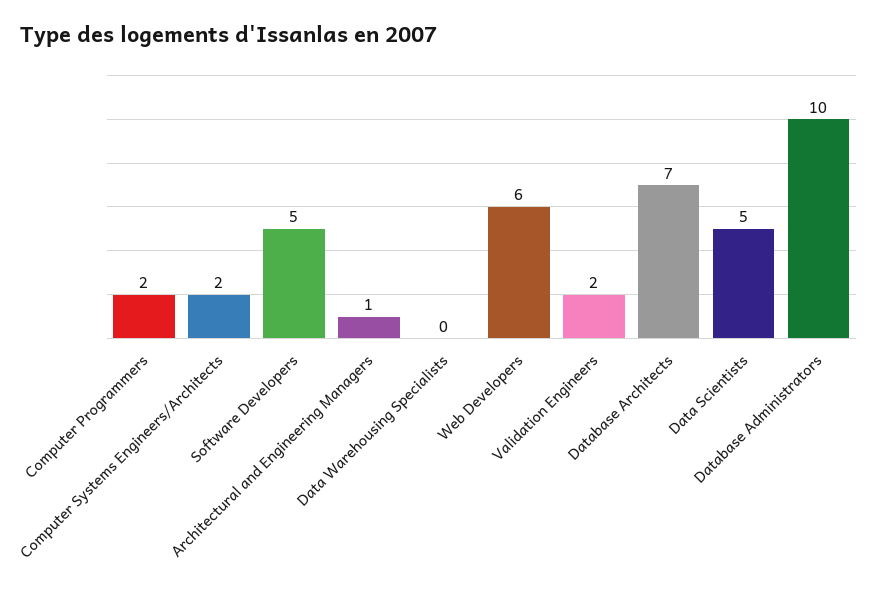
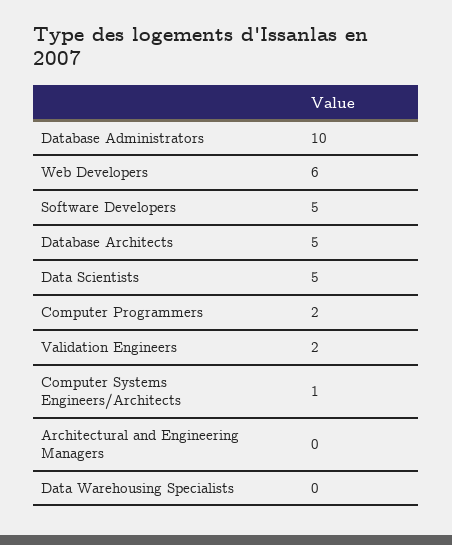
Computer Systems Engineers/Architects: 2 -> 1
Architectural and Engineering Managers: 1 -> 0
Database Architects: 7 -> 5

